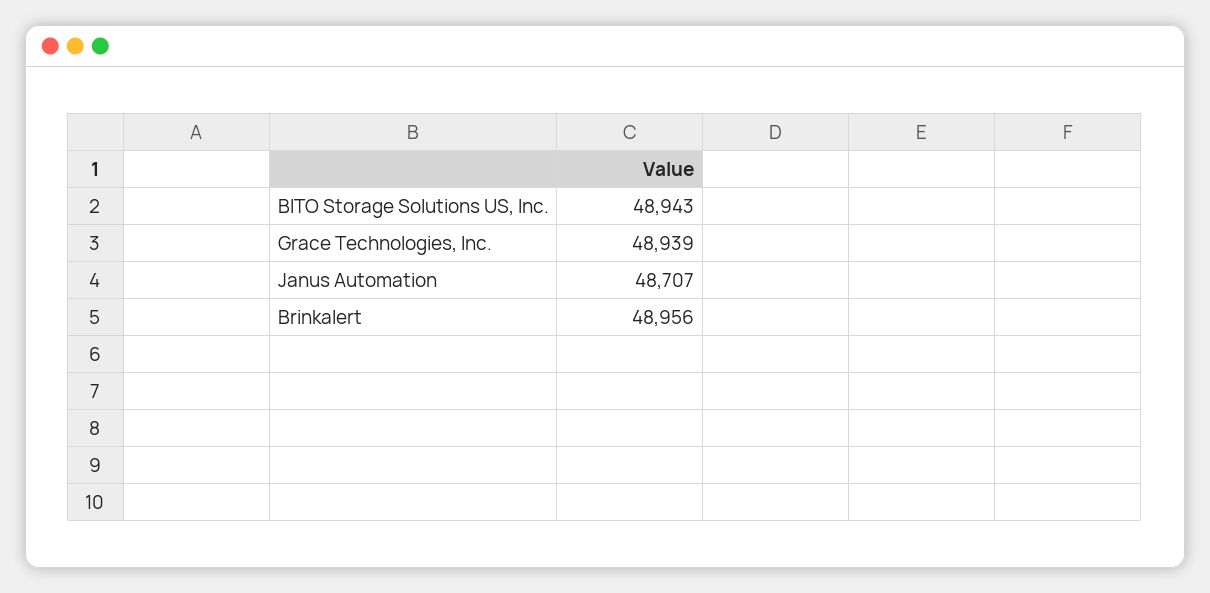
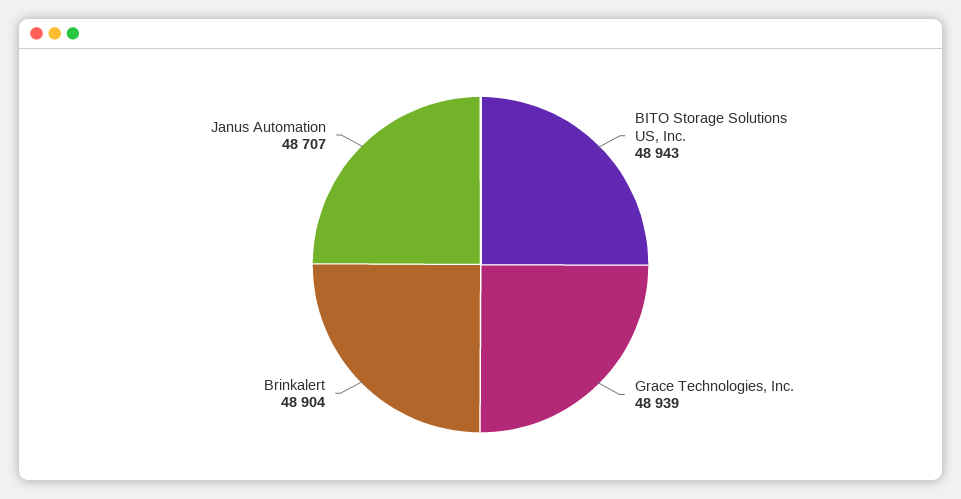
Brinkalert: 48956 -> 48904

